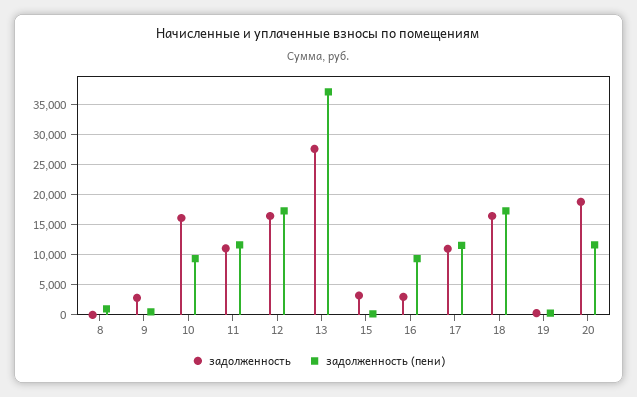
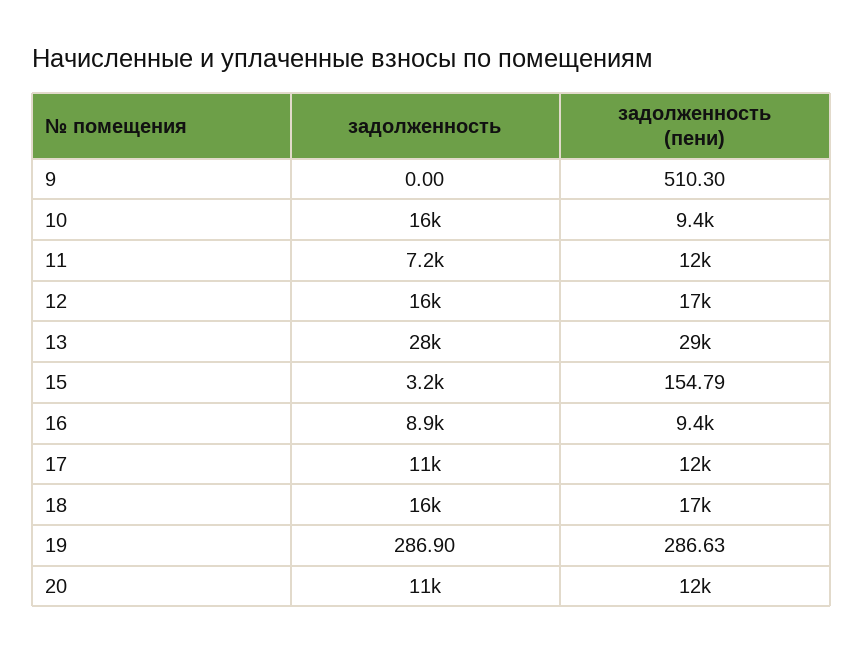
задолженность, 8: 0 -> none
задолженность (пени), 8: 1000 -> none
задолженность, 9: 3000 -> 0
задолженность, 11: 11000 -> 7200
задолженность (пени), 13: 37000 -> 29000
задолженность, 16: 3000 -> 8900
задолженность, 20: 19000 -> 11000

